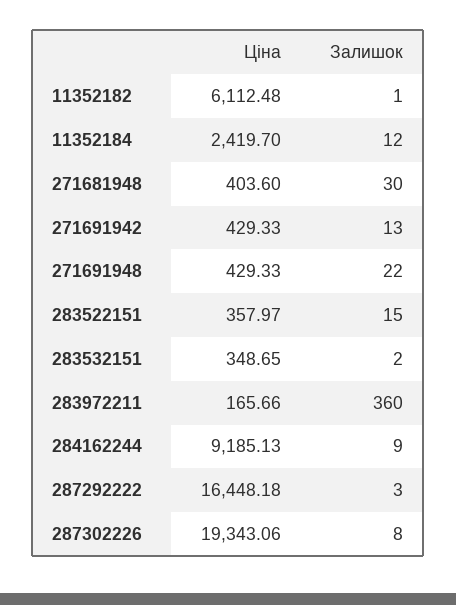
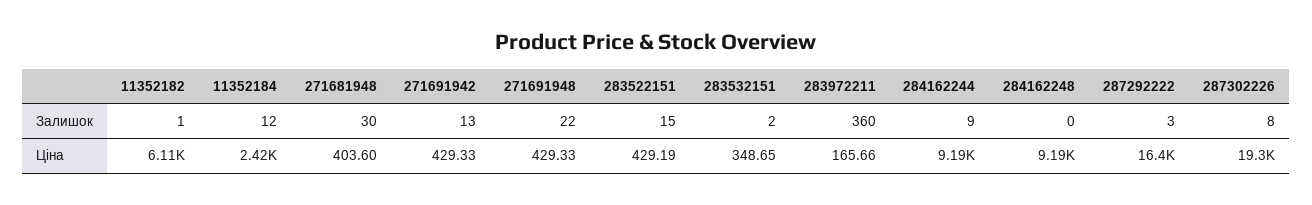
Ціна, 283522151: 357.97 -> 429.19
Залишок, 284162248: none -> 0
Ціна, 284162248: none -> 9190

